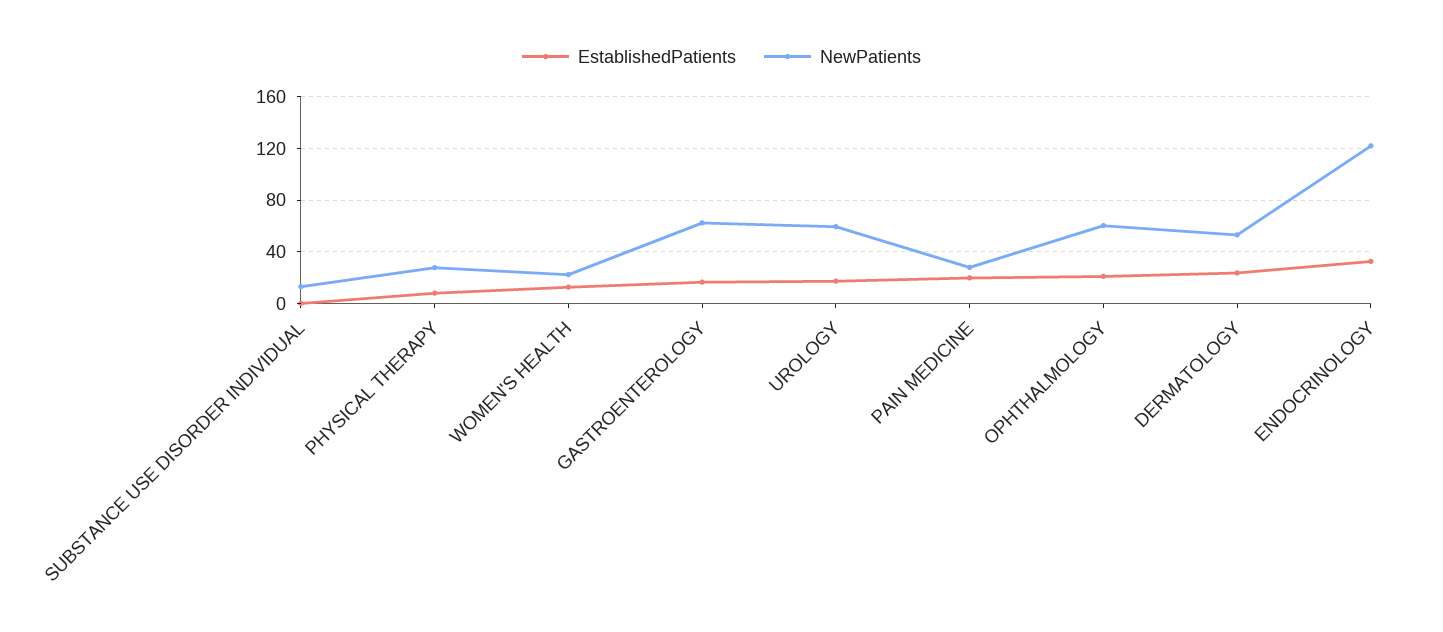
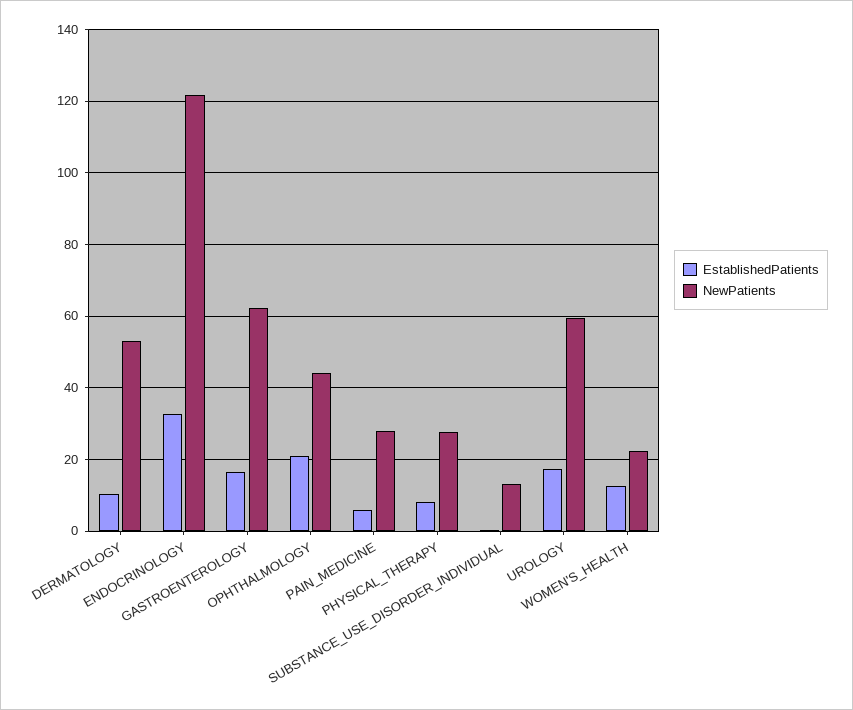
EstablishedPatients, PAIN MEDICINE: 20 -> 6
NewPatients, OPHTHALMOLOGY: 60 -> 44
EstablishedPatients, DERMATOLOGY: 25 -> 10

